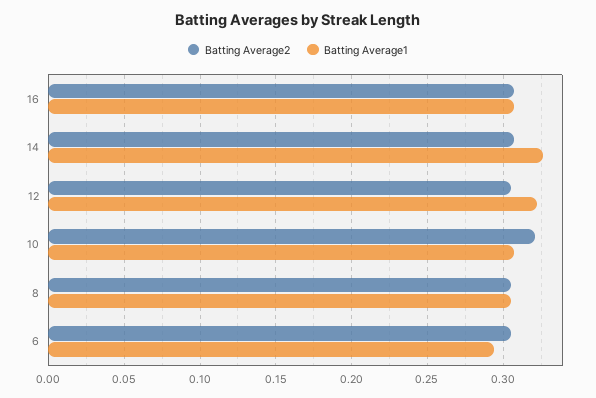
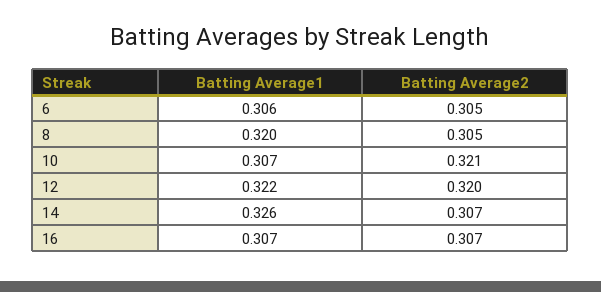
Batting Average2, 12: 0.305 -> 0.32
Batting Average1, 8: 0.305 -> 0.32
Batting Average1, 6: 0.295 -> 0.306

